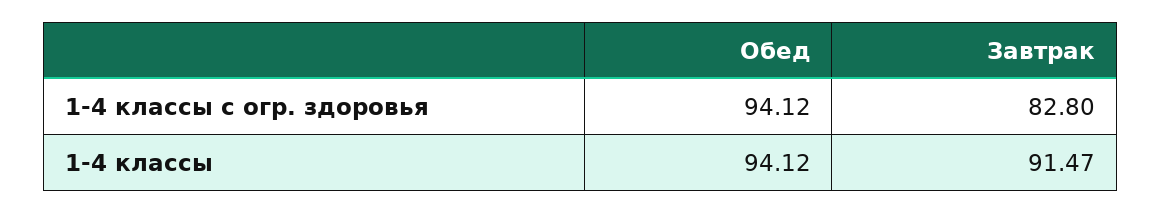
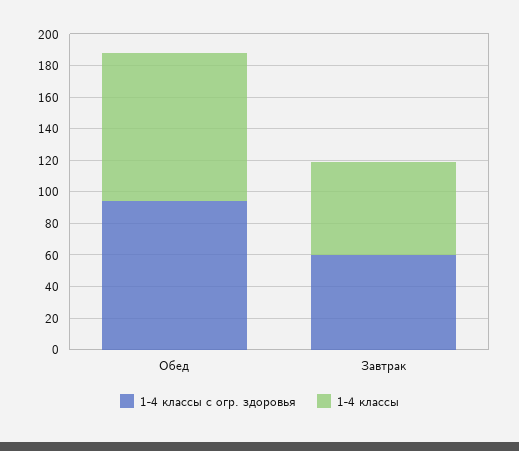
1-4 классы с огр. здоровья, Завтрак: 82.8 -> 60
1-4 классы, Завтрак: 91.47 -> 60

